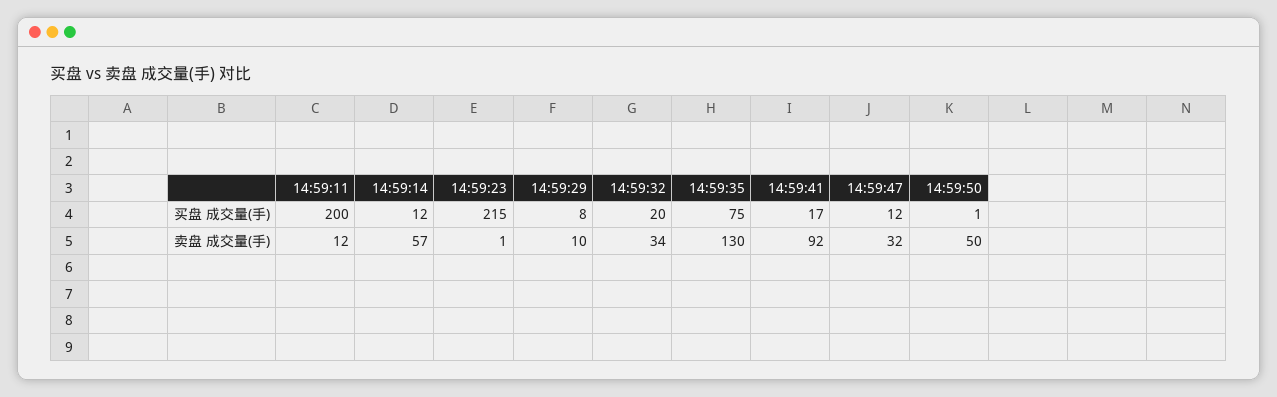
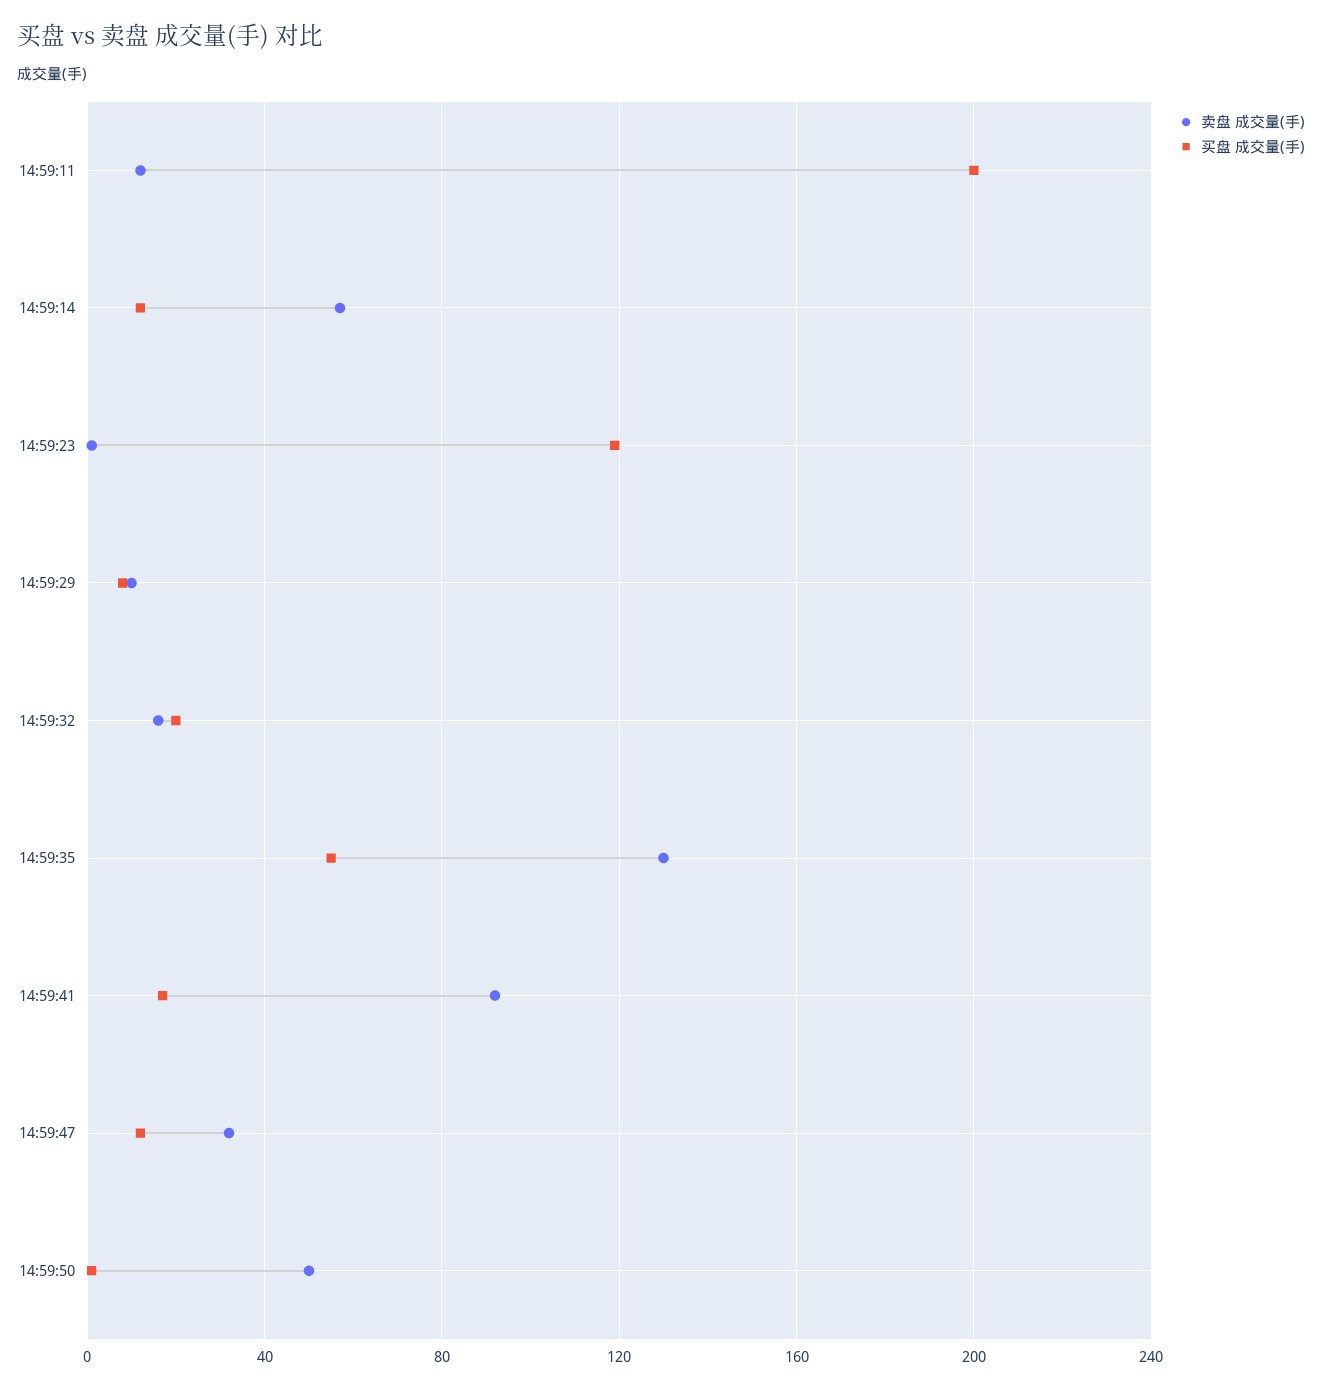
买盘 成交量(手), 14:59:23: 215 -> 120
买盘 成交量(手), 14:59:35: 75 -> 55
卖盘 成交量(手), 14:59:32: 34 -> 15

